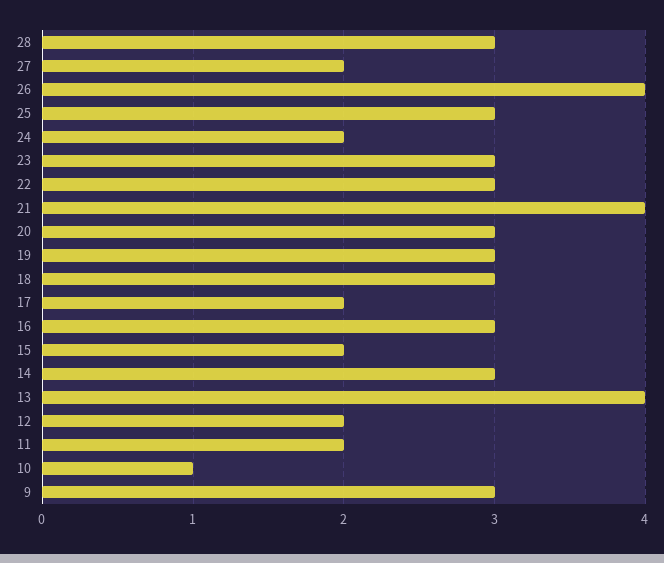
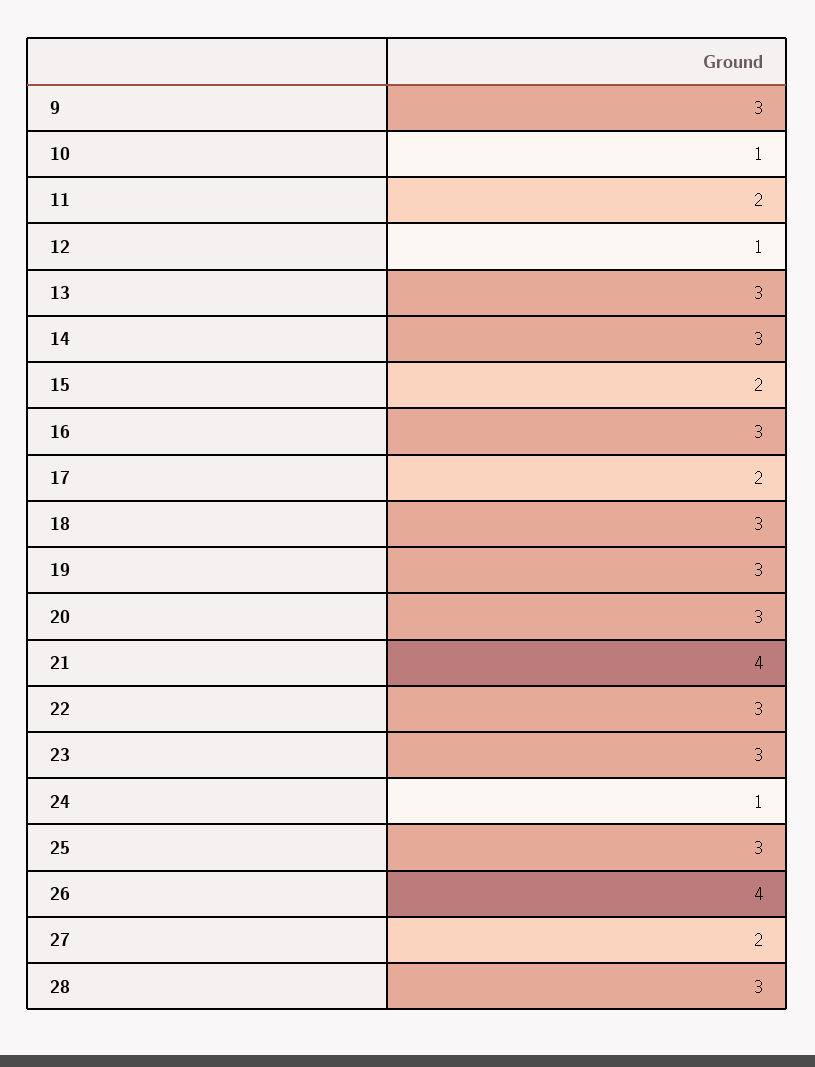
24: 2 -> 1
13: 4 -> 3
12: 2 -> 1

